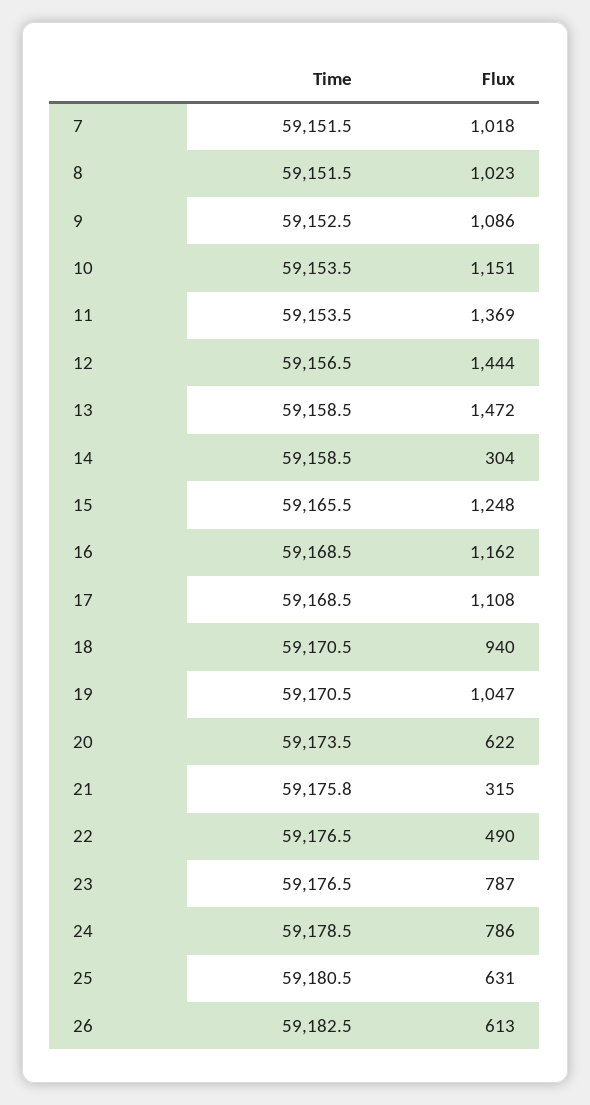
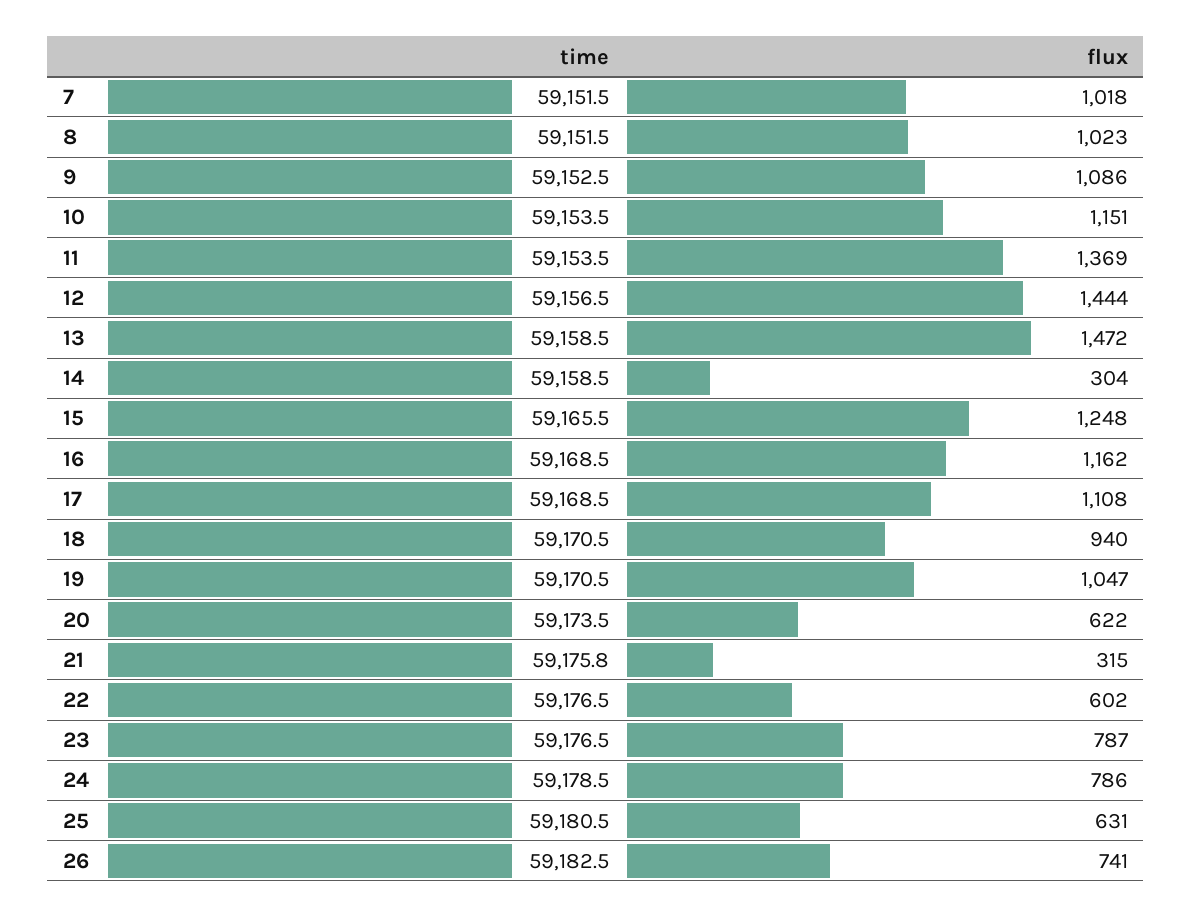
Flux, 22: 490 -> 602
Flux, 26: 613 -> 741

